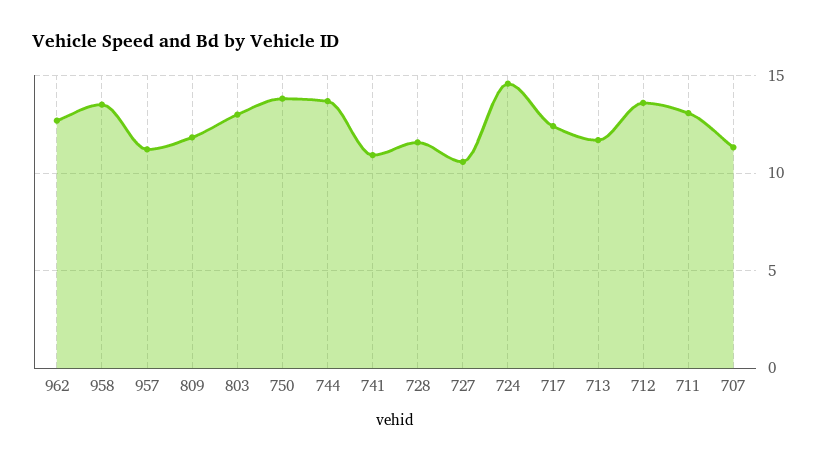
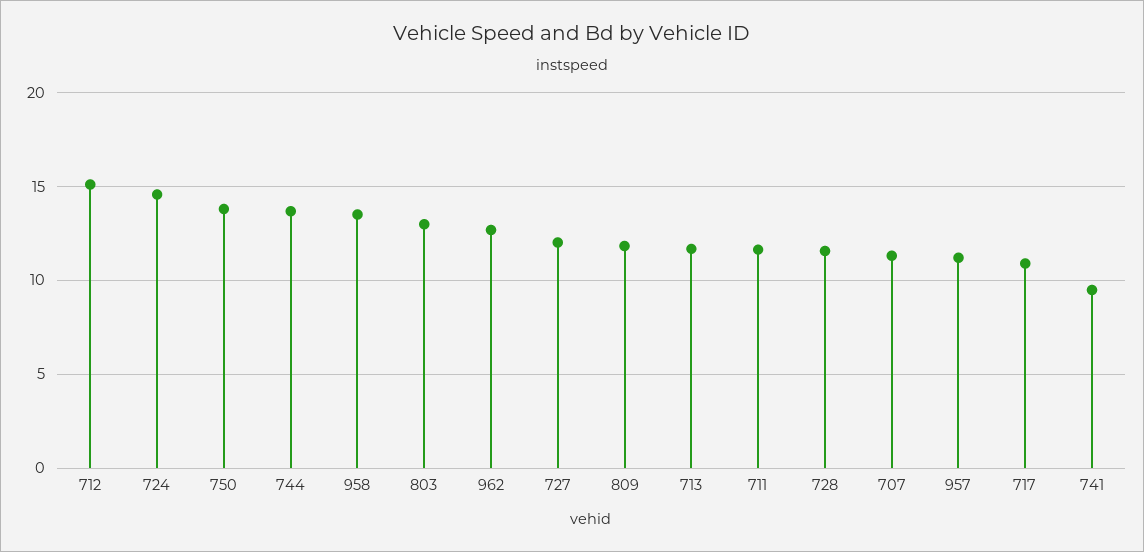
741: 11 -> 9.5
727: 10.5 -> 12
717: 12.5 -> 11
712: 13.5 -> 15
711: 13 -> 11.5

